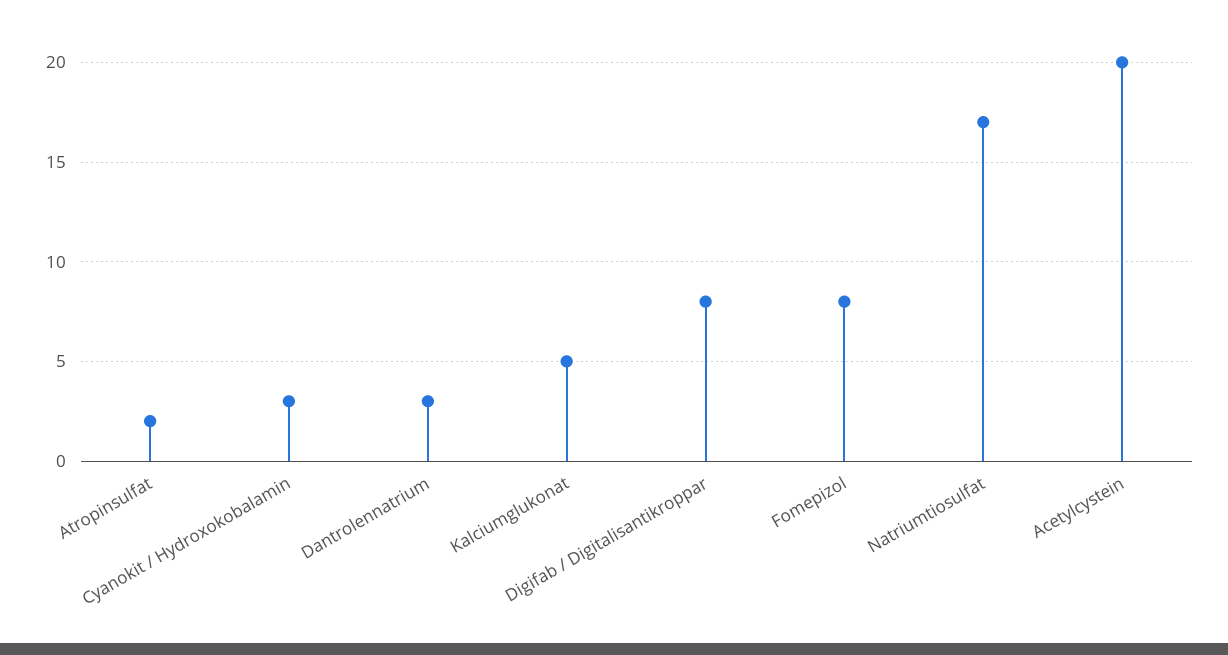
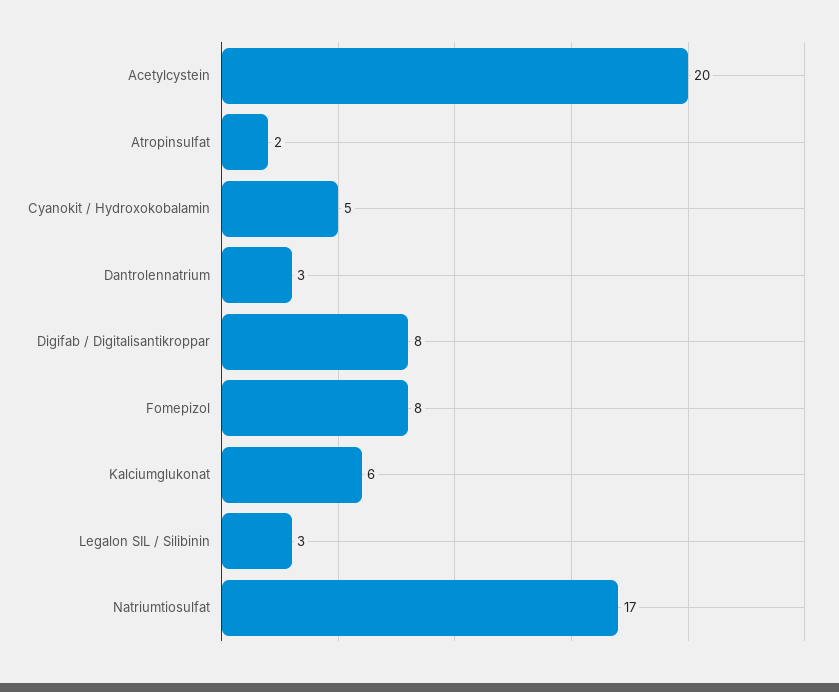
Cyanokit / Hydroxokobalamin: 3 -> 5
Kalciumglukonat: 5 -> 6
Legalon SIL / Silibinin: none -> 3

